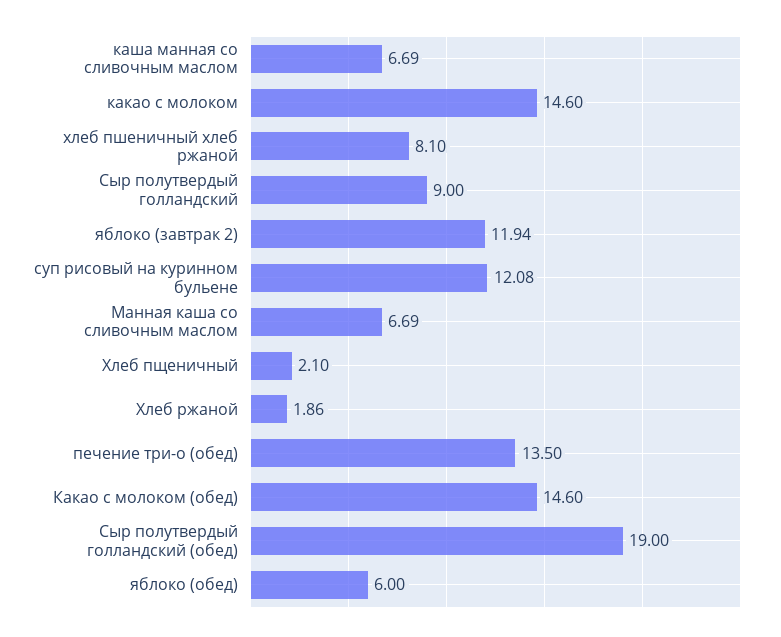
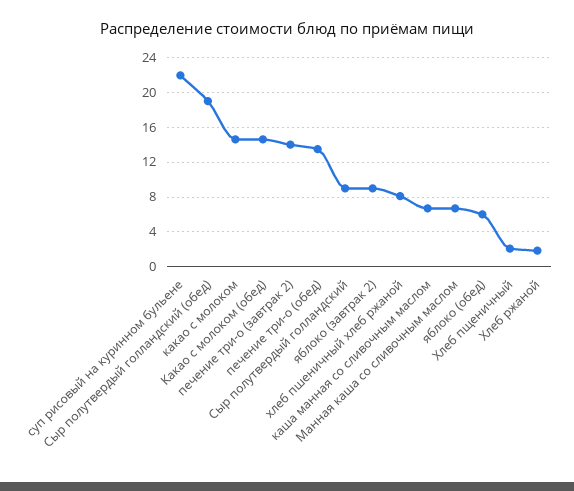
яблоко (завтрак 2): 11.94 -> 9
суп рисовый на куринном бульене: 12.08 -> 22
печение три-о (завтрак 2): none -> 14

